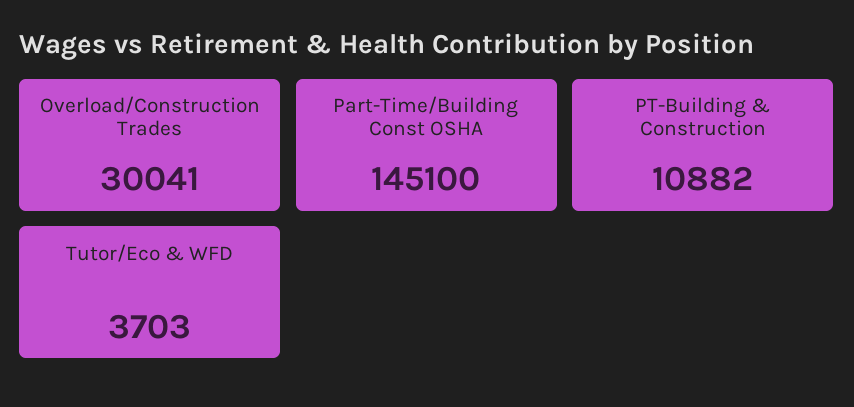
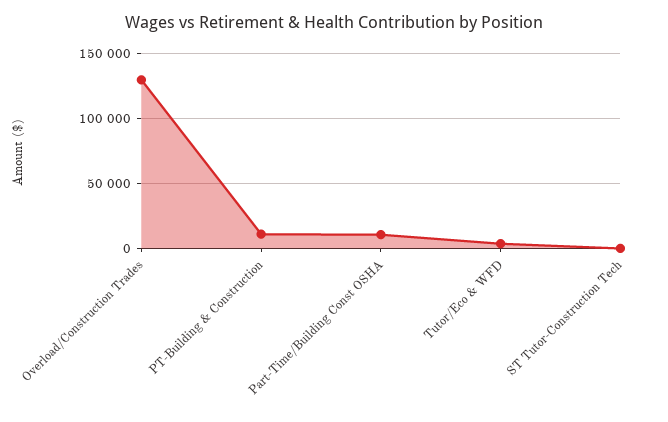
Overload/Construction Trades: 30041 -> 130000
Part-Time/Building Const OSHA: 145100 -> 10000
ST Tutor-Construction Tech: none -> 0

